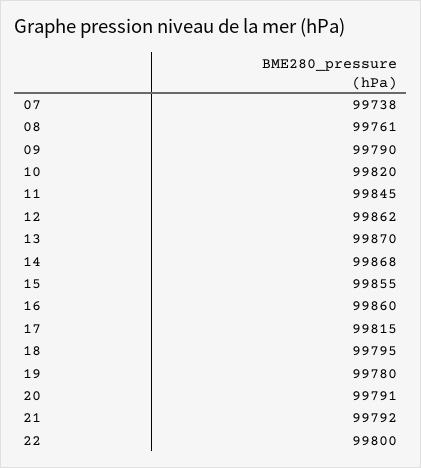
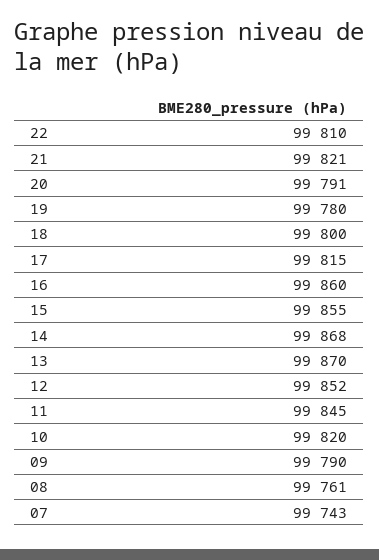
07: 99738 -> 99743
12: 99862 -> 99852
18: 99795 -> 99800
21: 99792 -> 99821
22: 99800 -> 99810

